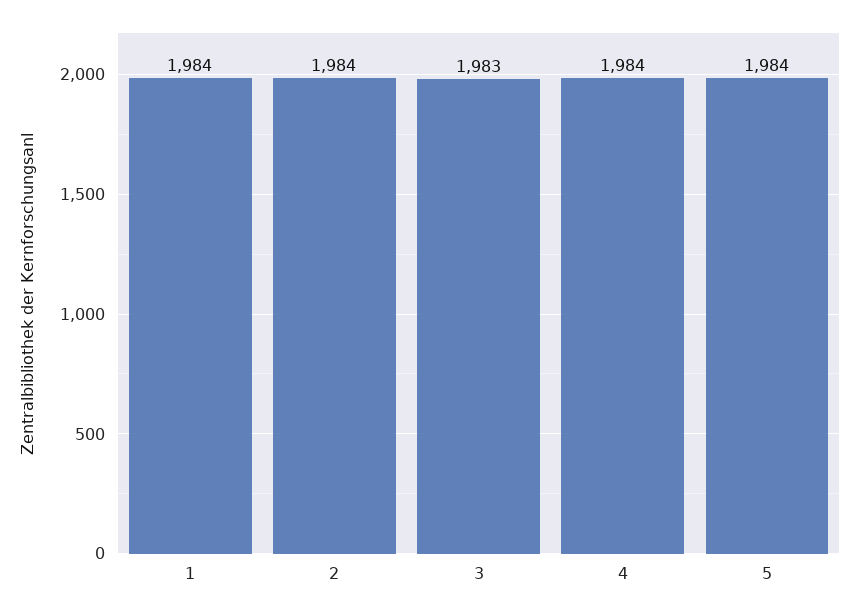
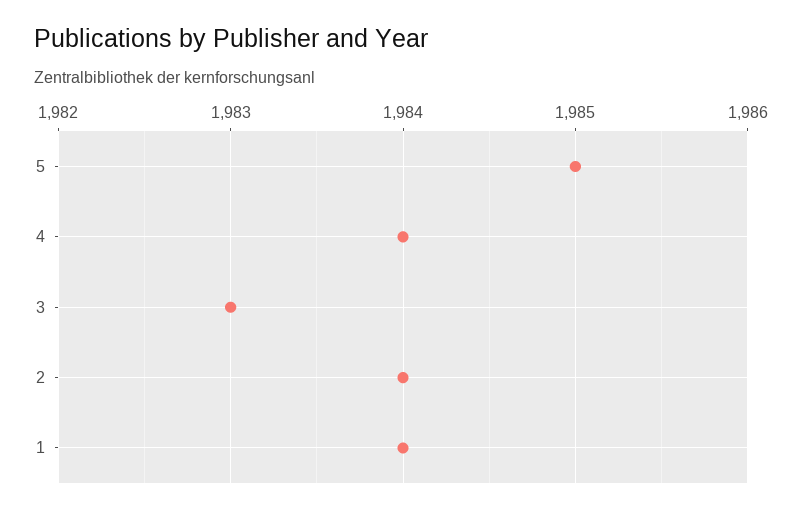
5: 1984 -> 1985

